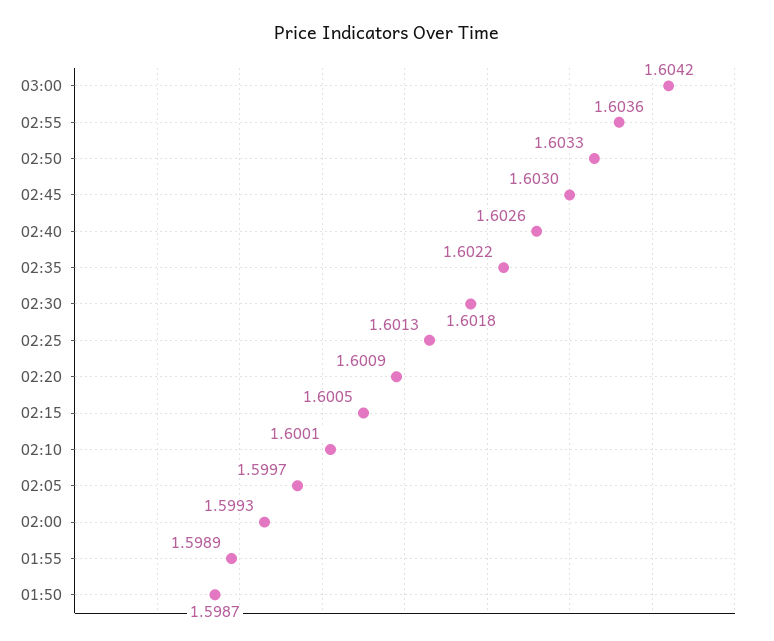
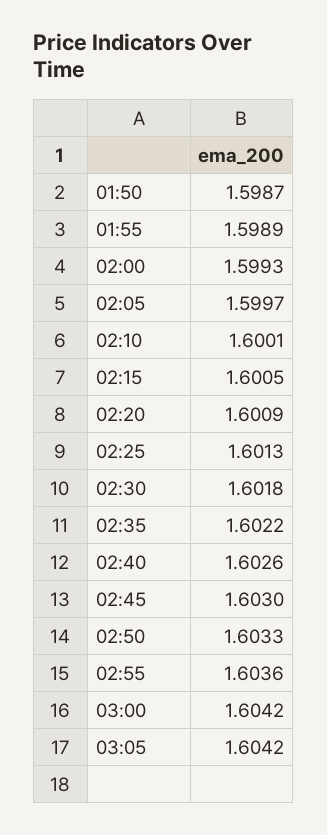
03:05: none -> 1.6042

